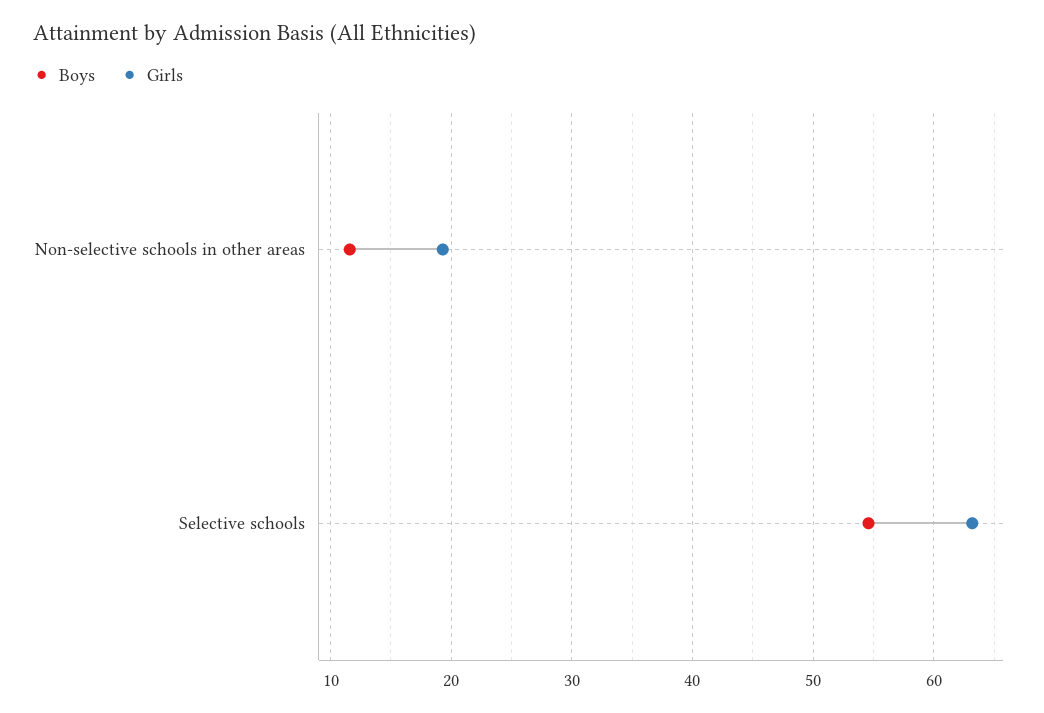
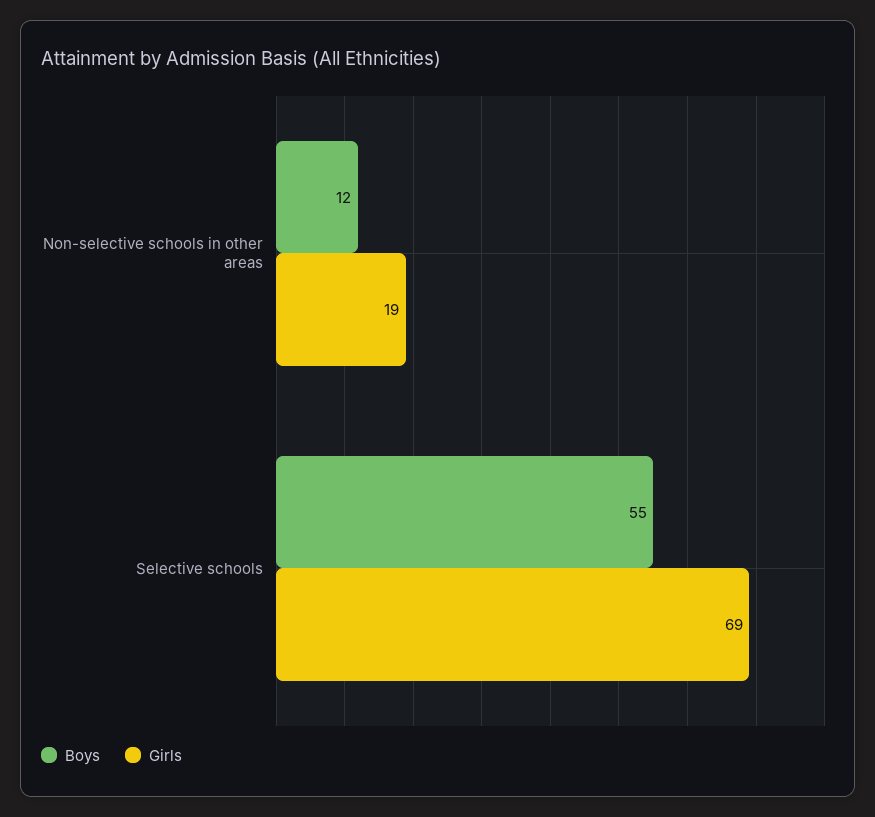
Girls, Selective schools: 63 -> 69

